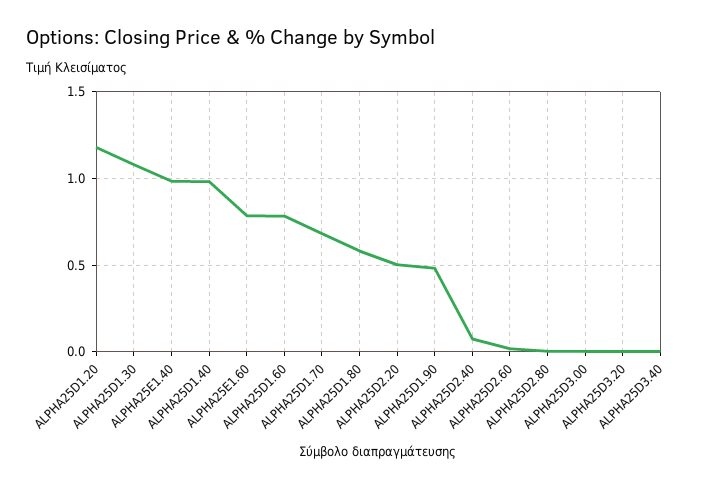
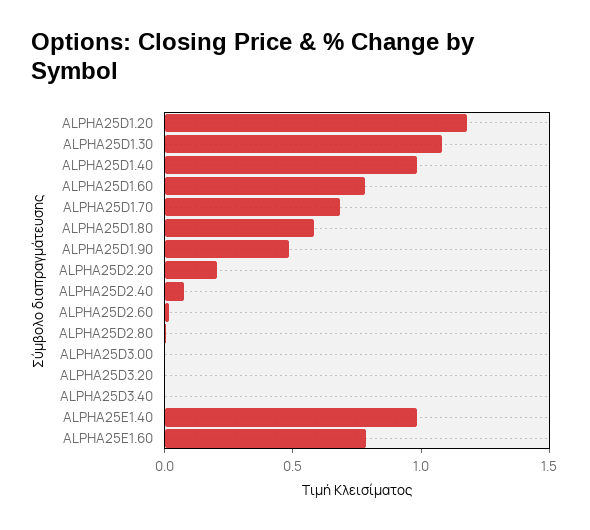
ALPHA25D2.20: 0.5 -> 0.2

